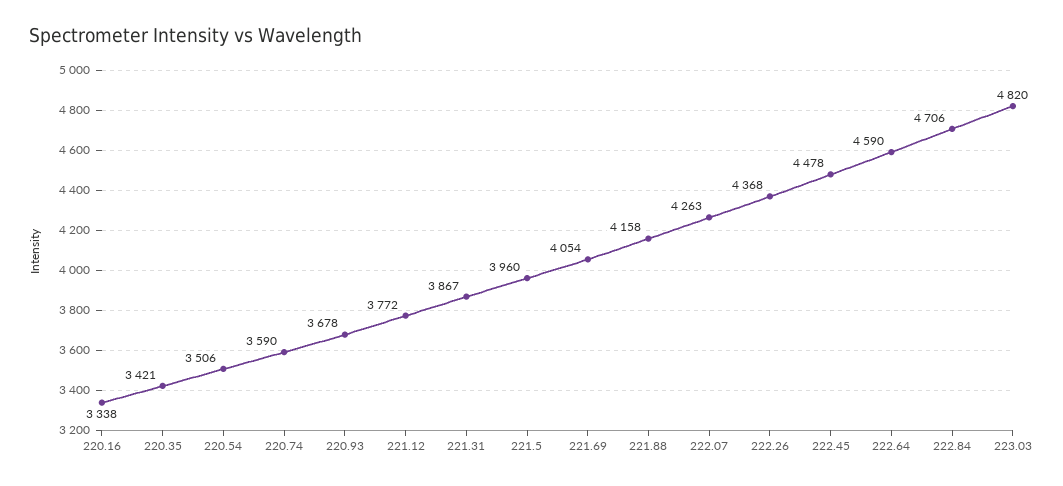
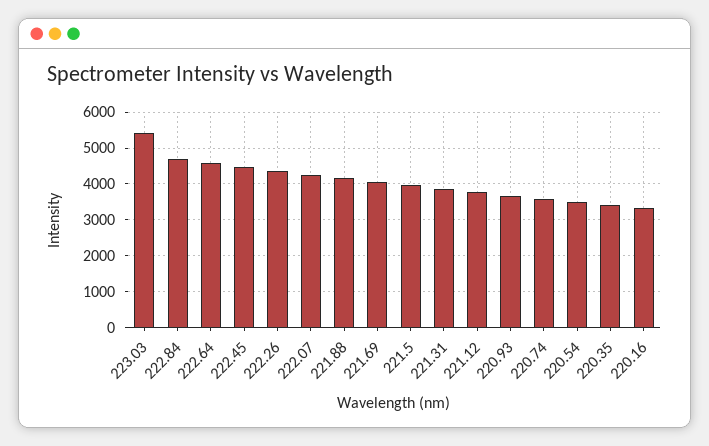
223.03: 4820 -> 5400

